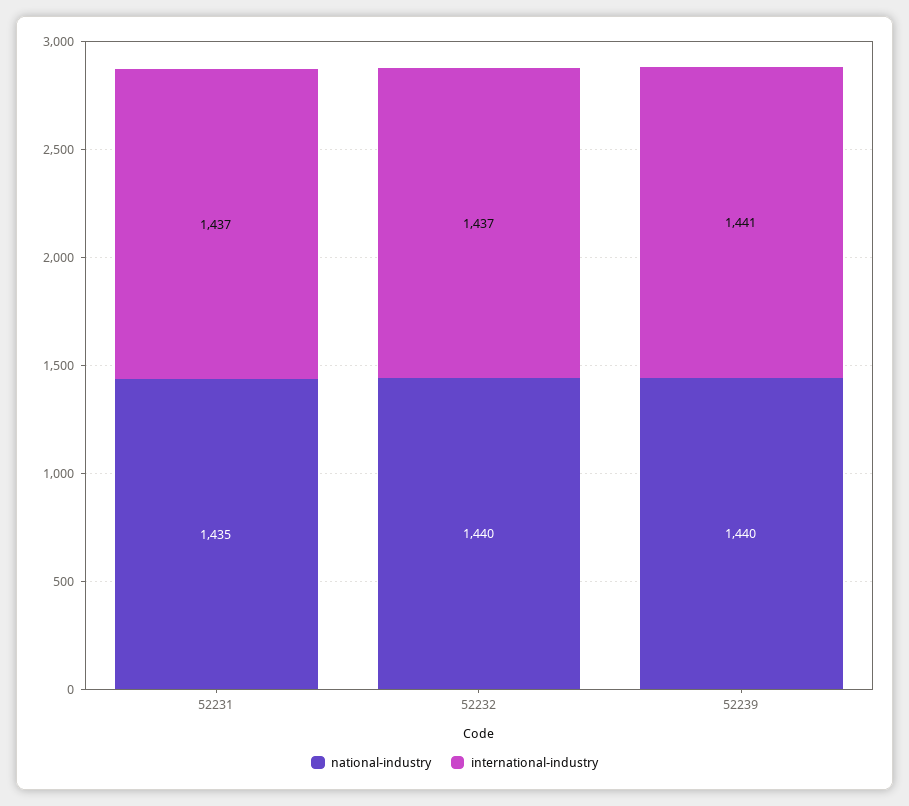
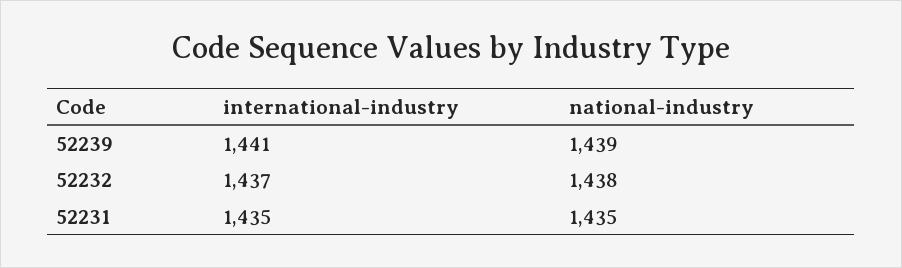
international-industry, 52231: 1437 -> 1435
national-industry, 52232: 1440 -> 1438
national-industry, 52239: 1440 -> 1439

